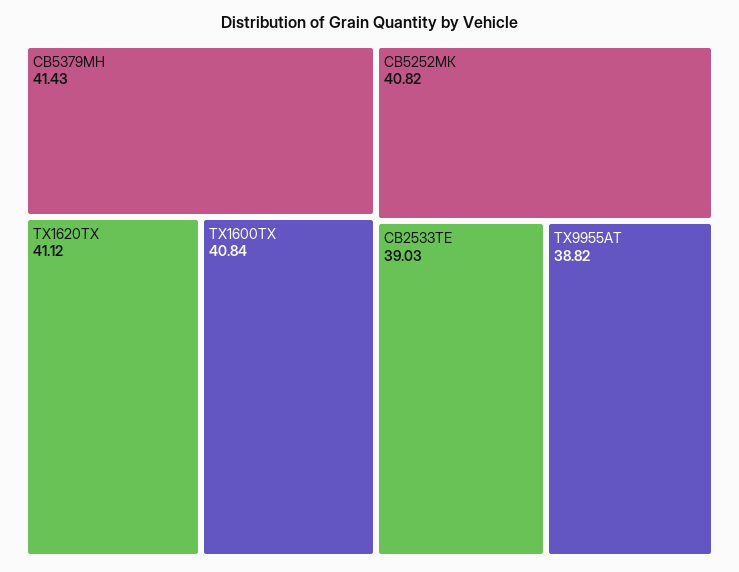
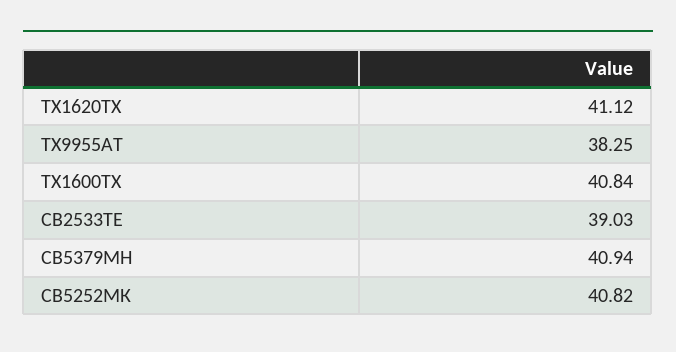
СВ5379МН: 41.43 -> 40.94
ТХ9955АТ: 38.82 -> 38.25

